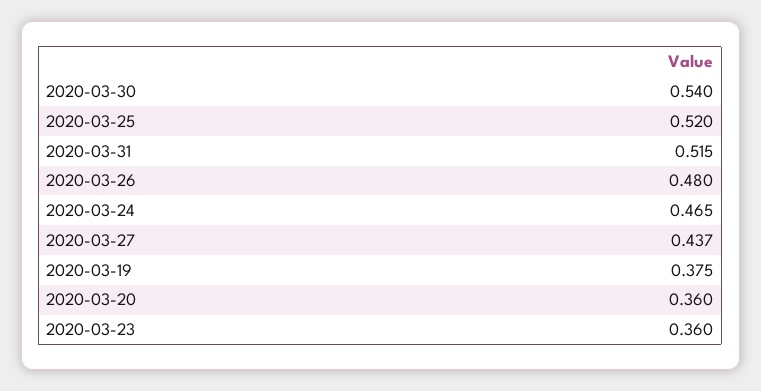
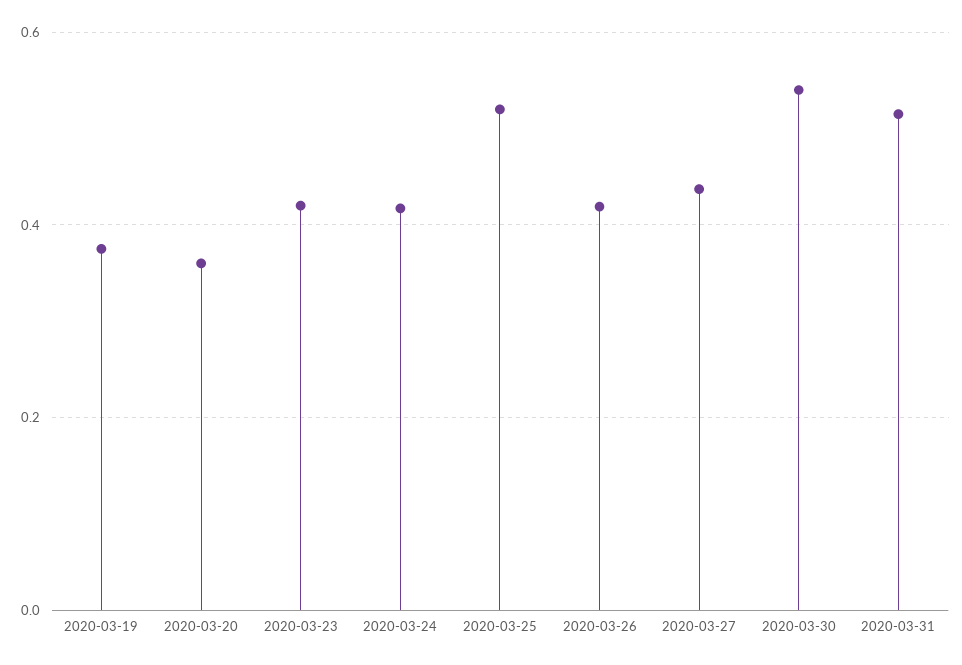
2020-03-26: 0.48 -> 0.42
2020-03-24: 0.465 -> 0.42
2020-03-23: 0.36 -> 0.42

